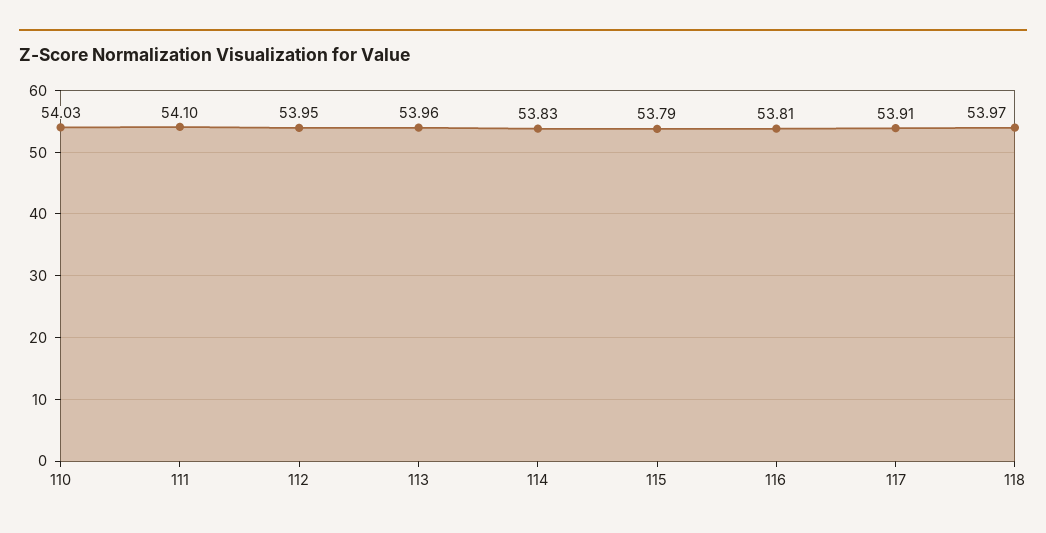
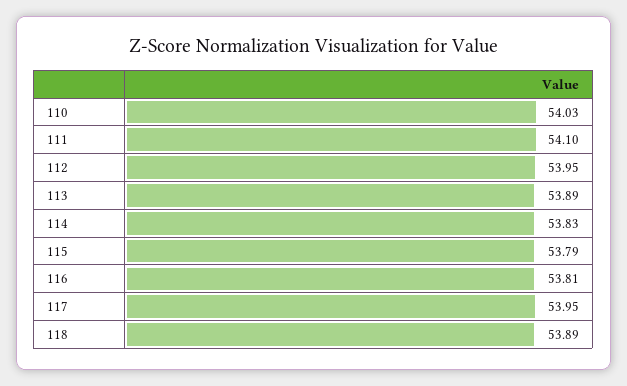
113: 53.96 -> 53.89
117: 53.91 -> 53.95
118: 53.97 -> 53.89

